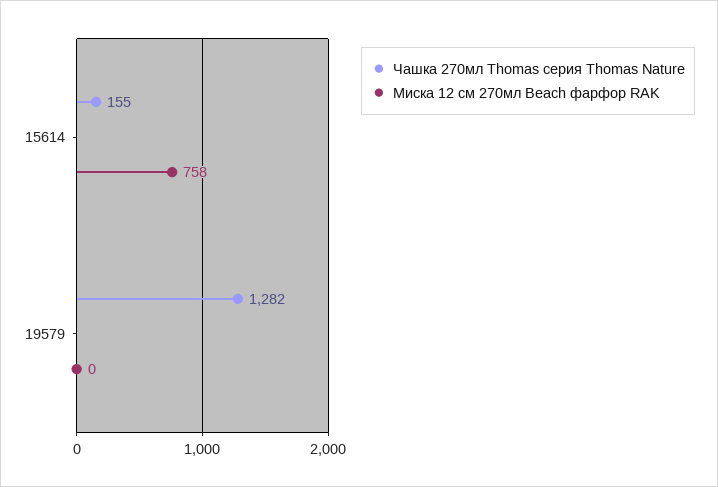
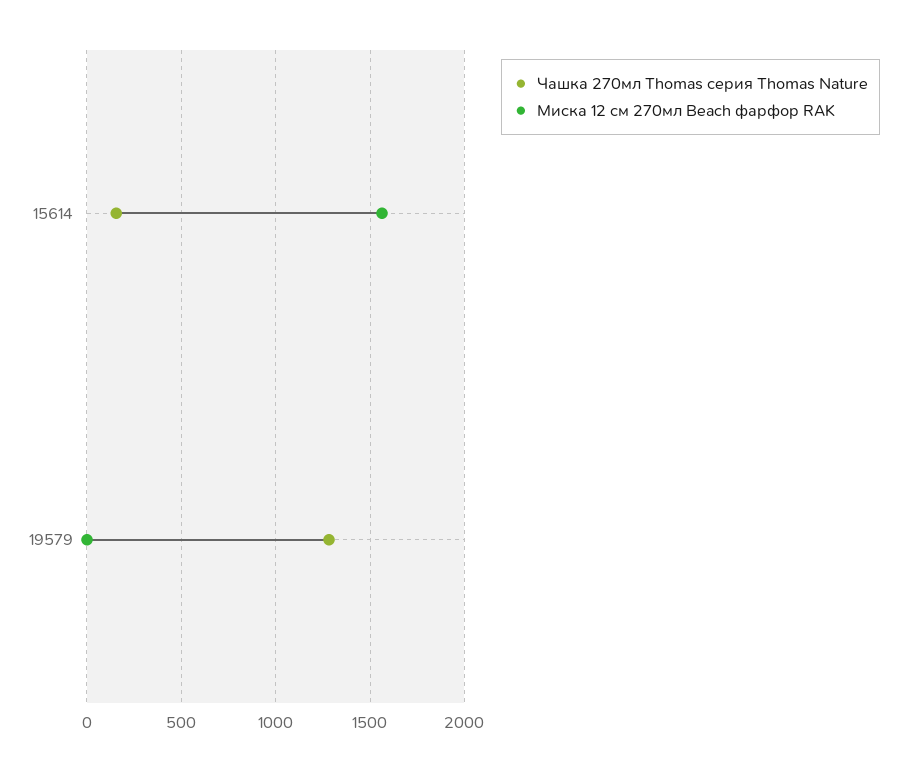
Миска 12 см 270мл Beach фарфор RAK, 15614: 758 -> 1550

